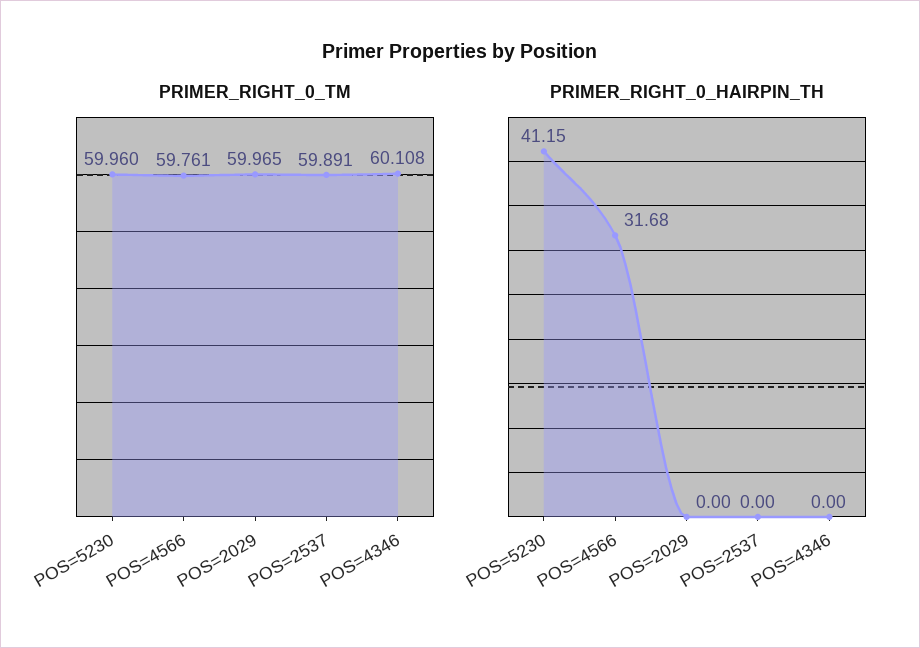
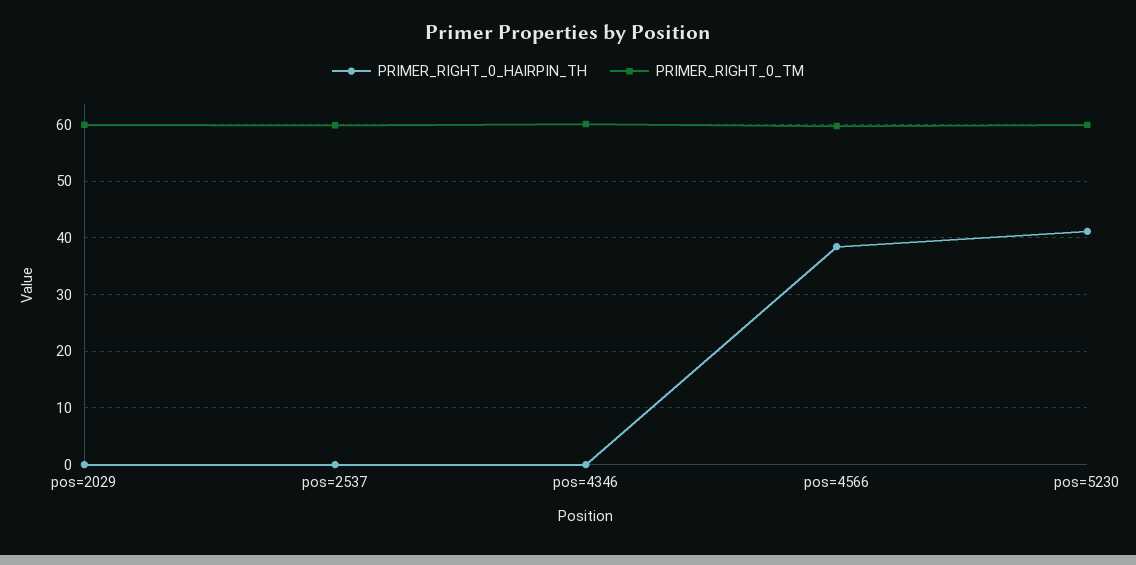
PRIMER_RIGHT_0_HAIRPIN_TH, POS=4566: 31.68 -> 38

